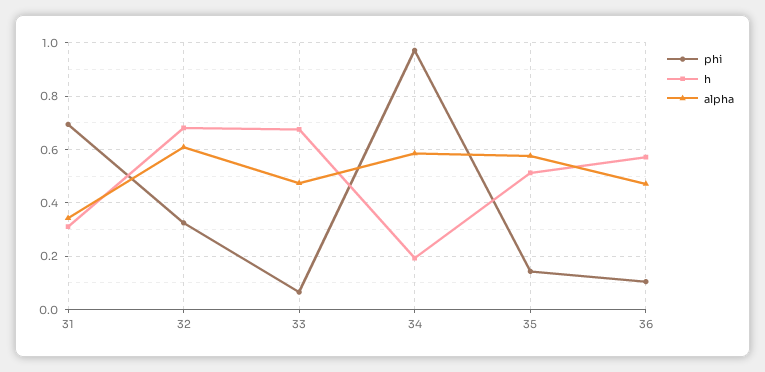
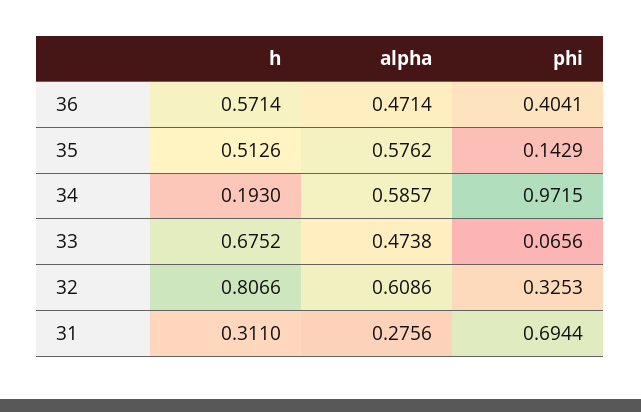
alpha, 31: 0.35 -> 0.2756
h, 32: 0.675 -> 0.8066
phi, 36: 0.1 -> 0.4041

